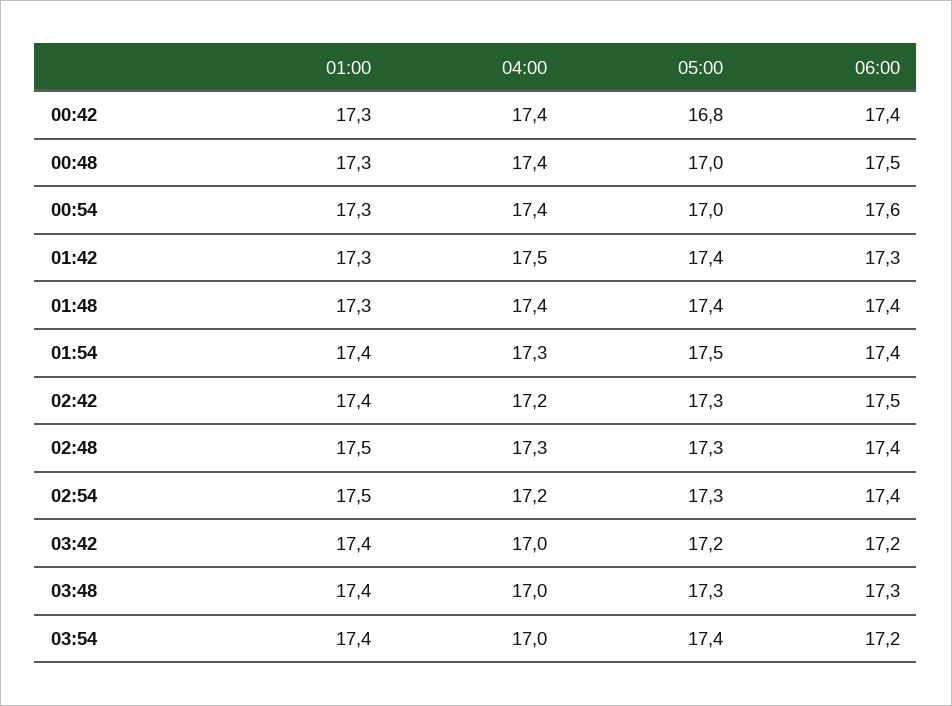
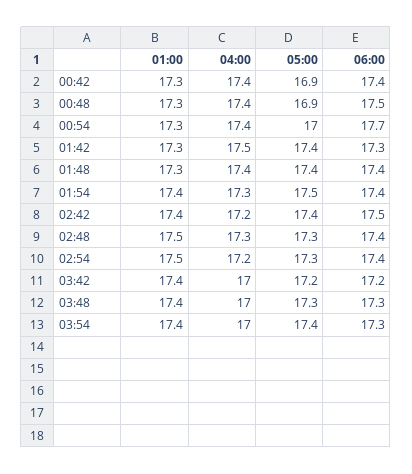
05:00, 00:42: 16.8 -> 16.9
05:00, 00:48: 17 -> 16.9
06:00, 00:54: 17.6 -> 17.7
05:00, 02:42: 17.3 -> 17.4
06:00, 03:54: 17.2 -> 17.3

